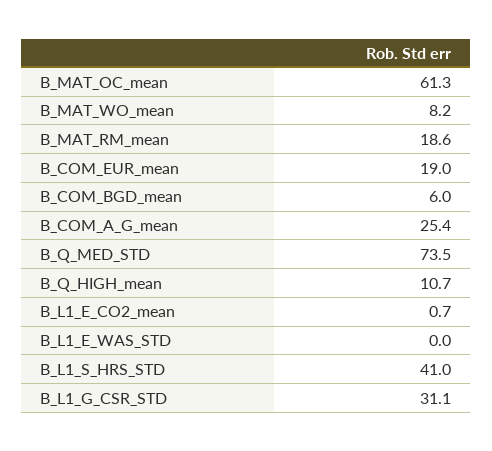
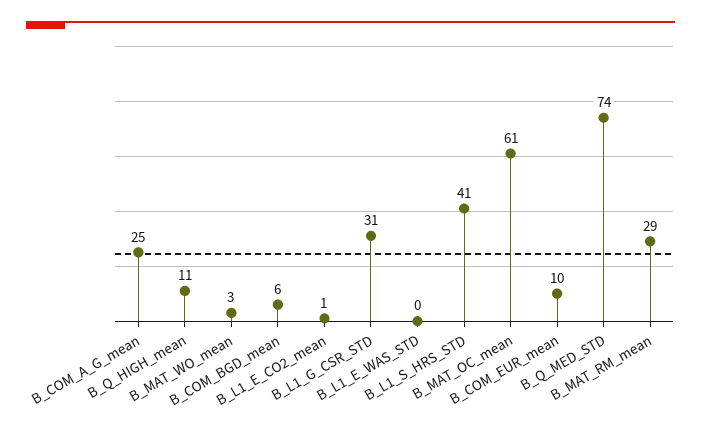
B_MAT_WO_mean: 8.2 -> 3
B_MAT_RM_mean: 18.6 -> 29
B_COM_EUR_mean: 19 -> 10

